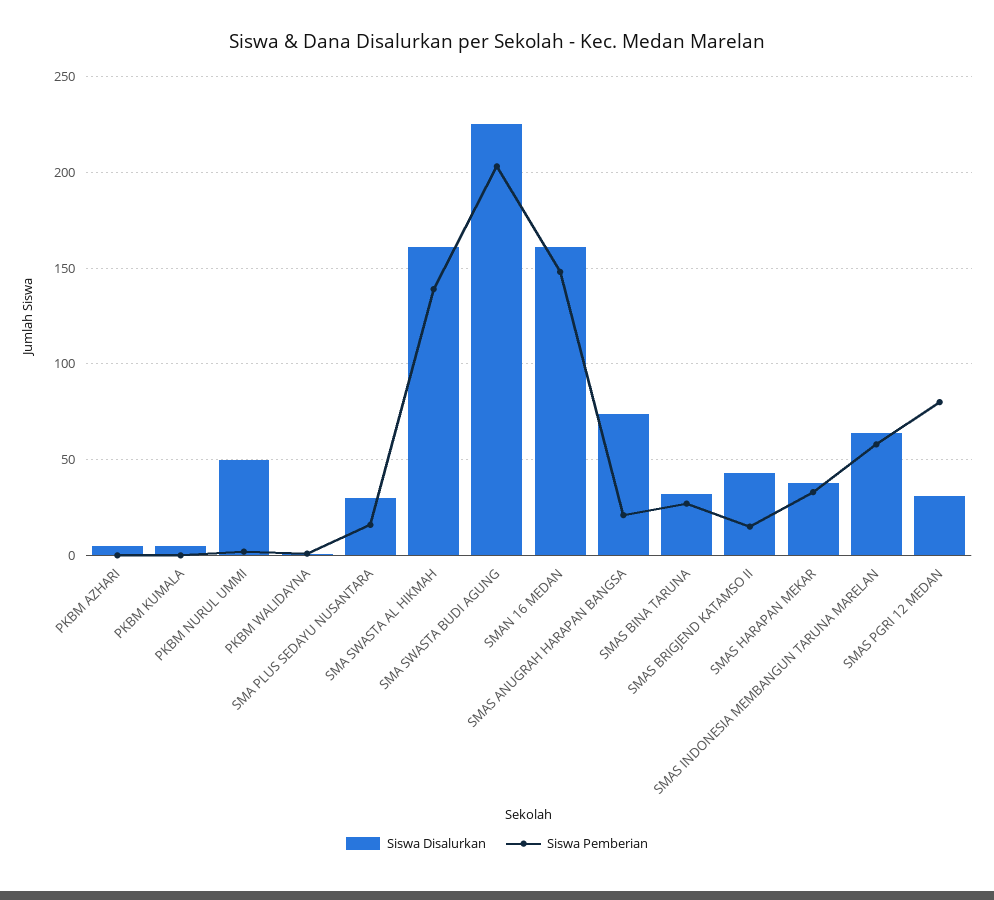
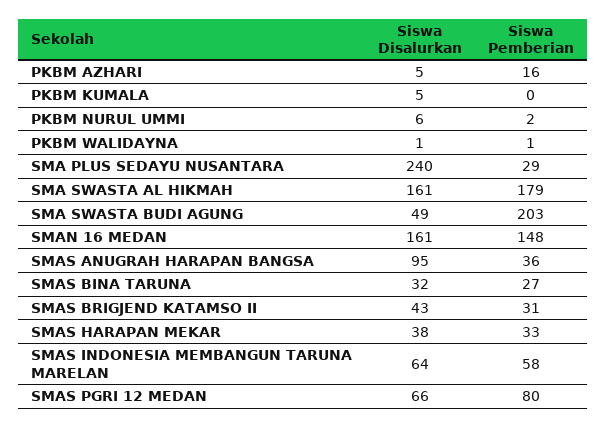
Siswa Pemberian, PKBM AZHARI: 0 -> 16
Siswa Disalurkan, PKBM NURUL UMMI: 50 -> 6
Siswa Disalurkan, SMA PLUS SEDAYU NUSANTARA: 30 -> 240
Siswa Pemberian, SMA PLUS SEDAYU NUSANTARA: 15 -> 29
Siswa Pemberian, SMA SWASTA AL HIKMAH: 140 -> 179
Siswa Disalurkan, SMA SWASTA BUDI AGUNG: 225 -> 49
Siswa Disalurkan, SMAS ANUGRAH HARAPAN BANGSA: 75 -> 95
Siswa Pemberian, SMAS ANUGRAH HARAPAN BANGSA: 20 -> 36
Siswa Pemberian, SMAS BRIGJEND KATAMSO II: 15 -> 31
Siswa Disalurkan, SMAS PGRI 12 MEDAN: 30 -> 66

